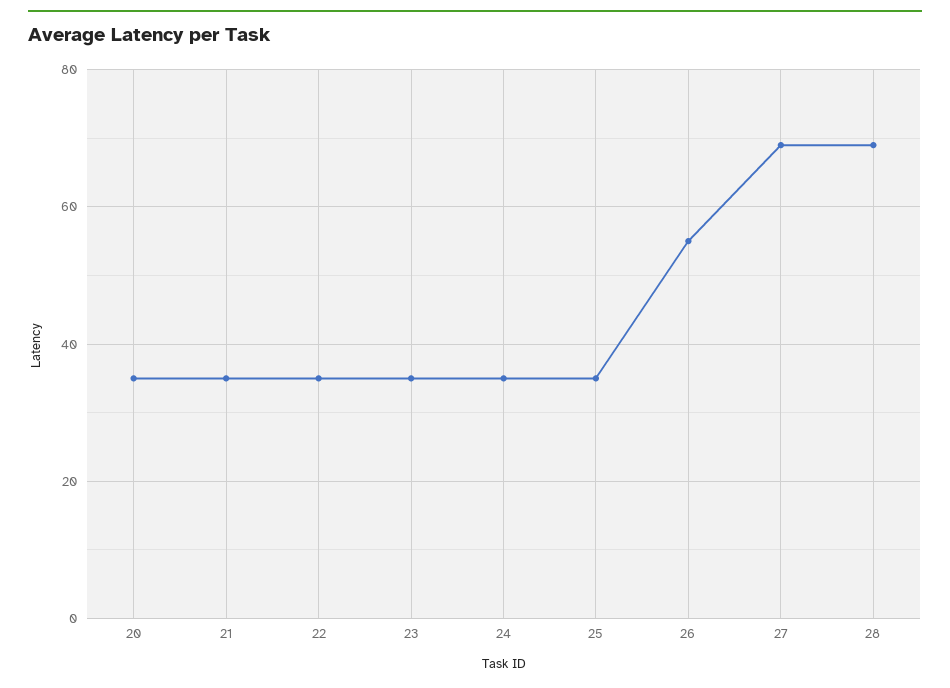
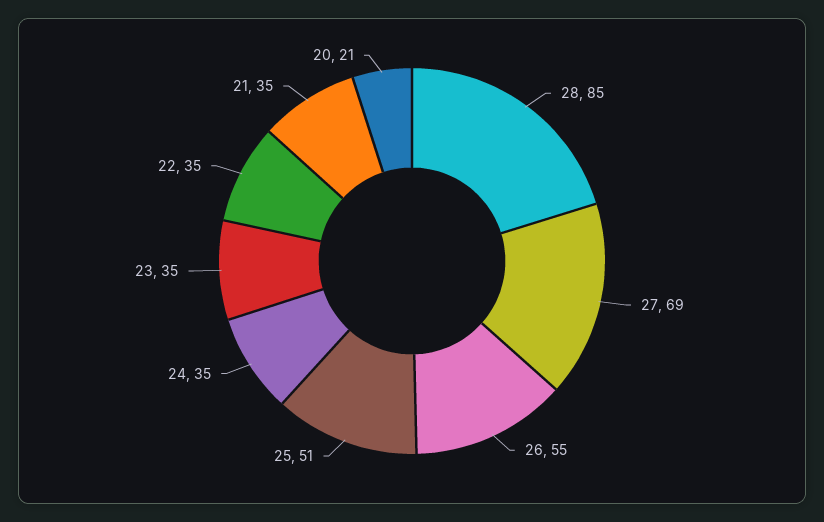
20: 35 -> 21
25: 35 -> 51
28: 70 -> 85

